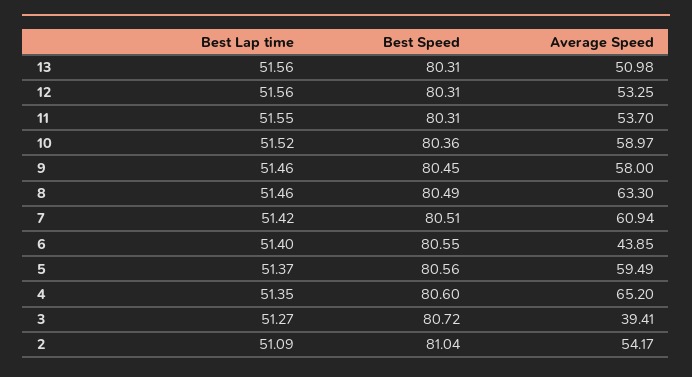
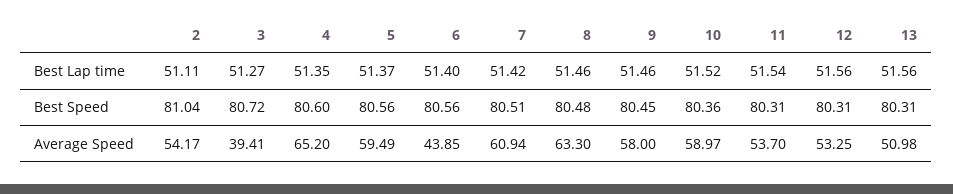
Best Lap time, 11: 51.55 -> 51.54
Best Speed, 8: 80.49 -> 80.48
Best Speed, 6: 80.55 -> 80.56
Best Lap time, 2: 51.09 -> 51.11

